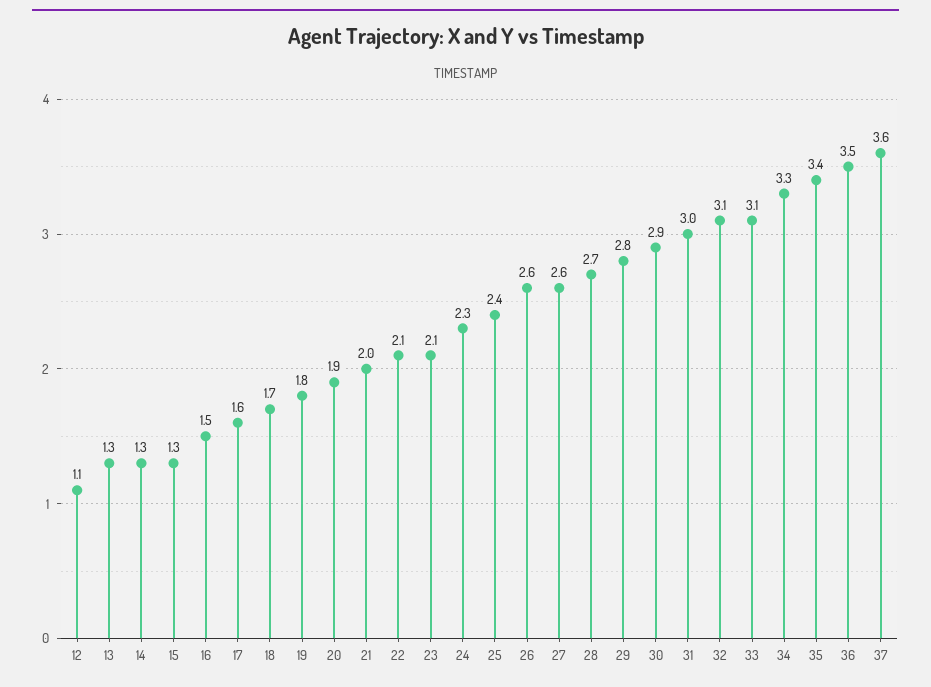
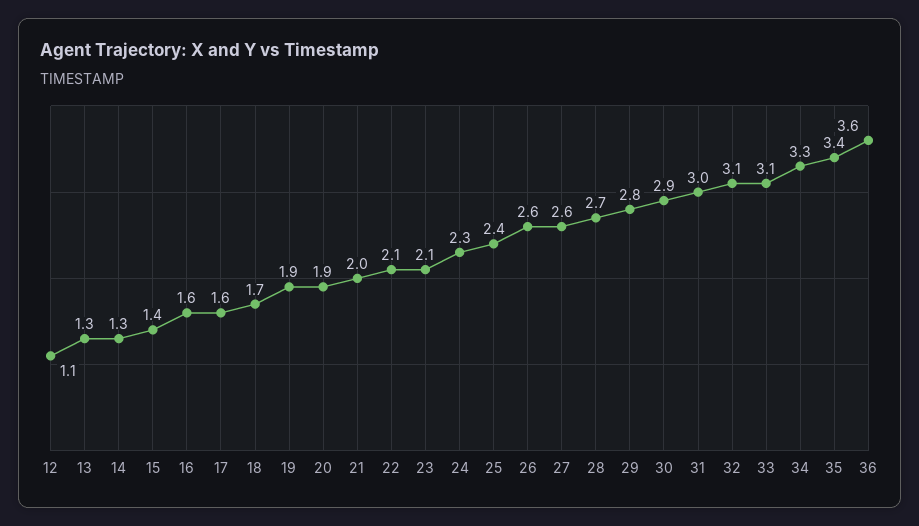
15: 1.3 -> 1.4
16: 1.5 -> 1.6
19: 1.8 -> 1.9
36: 3.5 -> 3.6
37: 3.6 -> none

